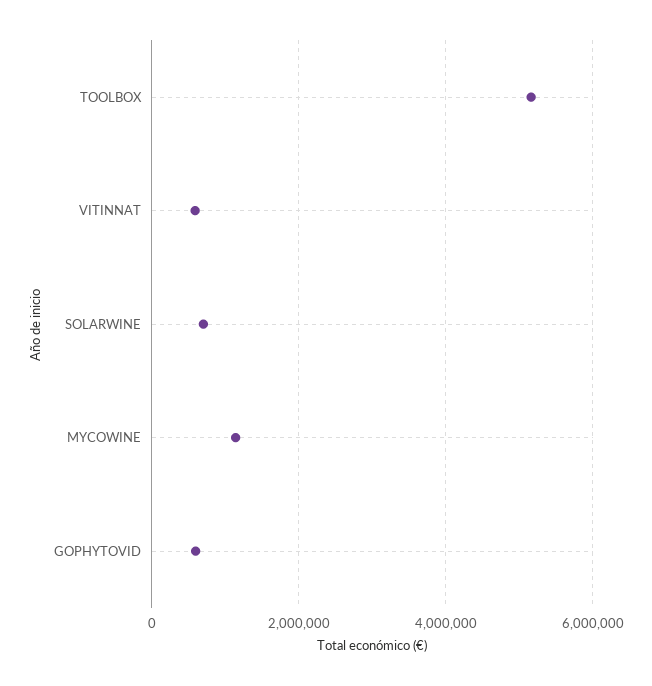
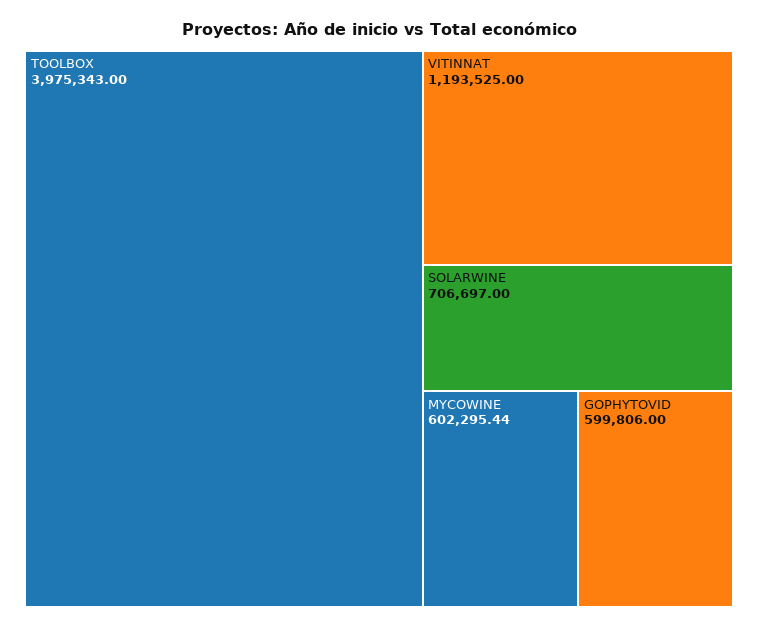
TOOLBOX: 5200000 -> 3975343
VITINNAT: 600000 -> 1193525
MYCOWINE: 1200000 -> 602295.44

